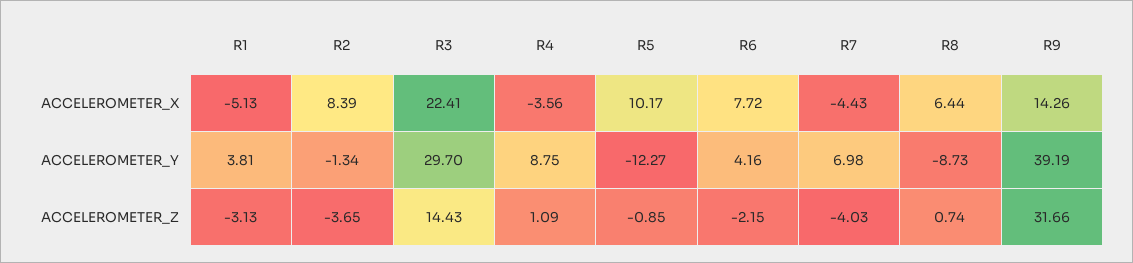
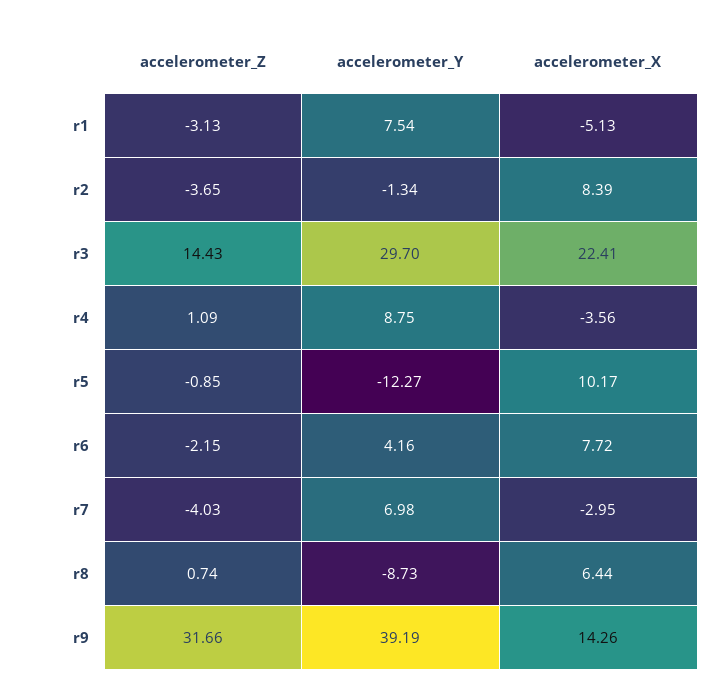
R7, ACCELEROMETER_X: -4.43 -> -2.95
R1, ACCELEROMETER_Y: 3.81 -> 7.54

